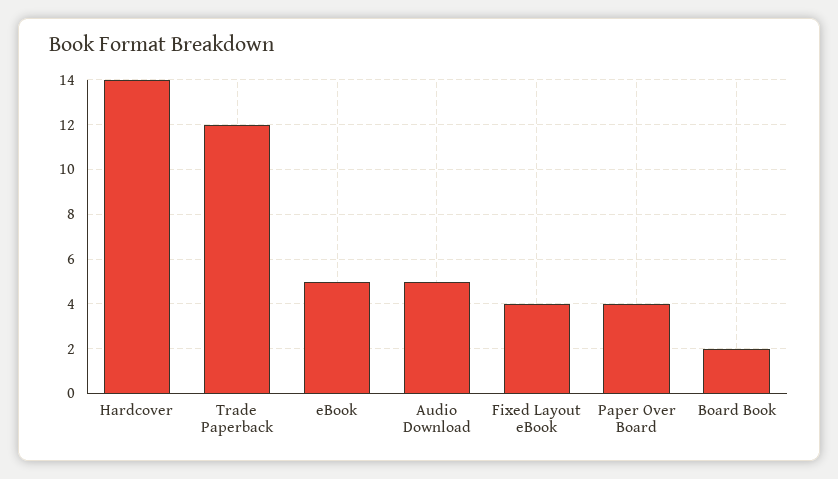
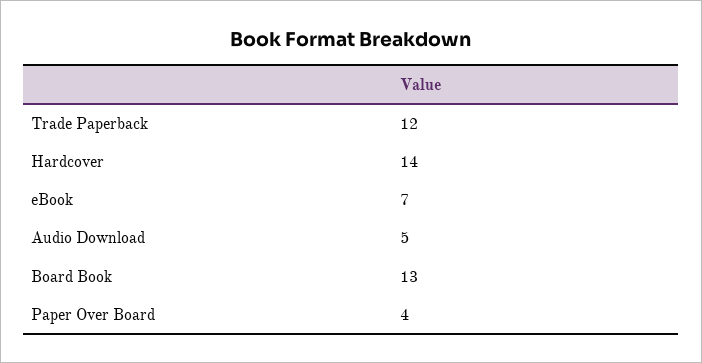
eBook: 5 -> 7
Fixed Layout eBook: 4 -> none
Board Book: 2 -> 13

